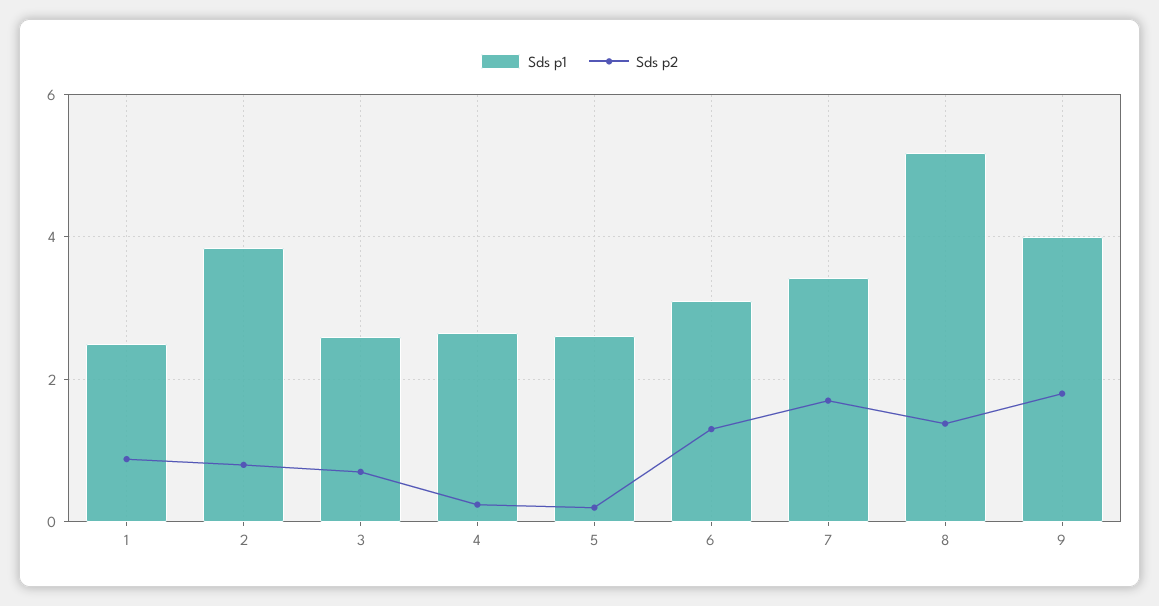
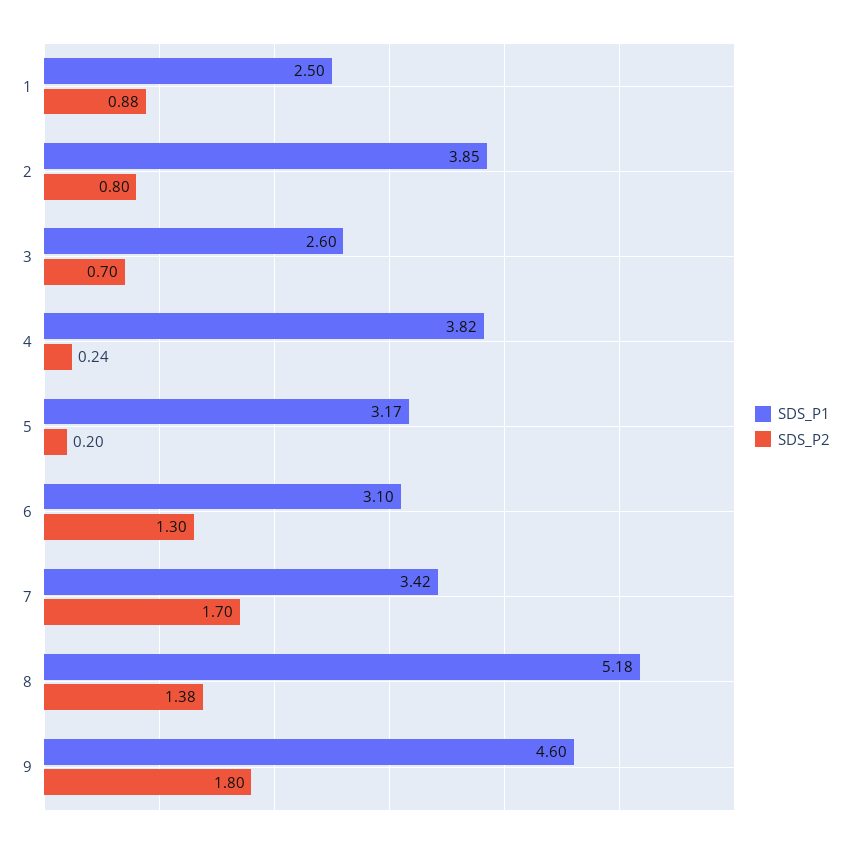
Sds p1, 4: 2.6 -> 3.82
Sds p1, 5: 2.6 -> 3.17
Sds p1, 9: 4 -> 4.6

